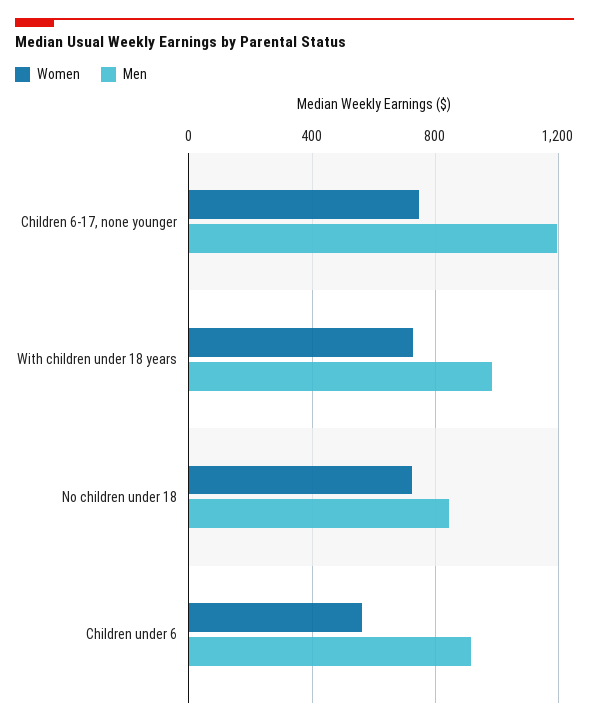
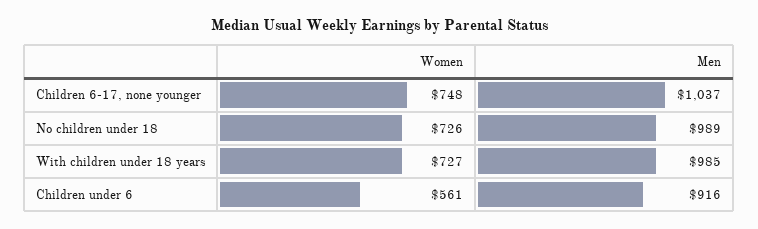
Men, Children 6-17, none younger: 1200 -> 1037
Men, No children under 18: 850 -> 989

